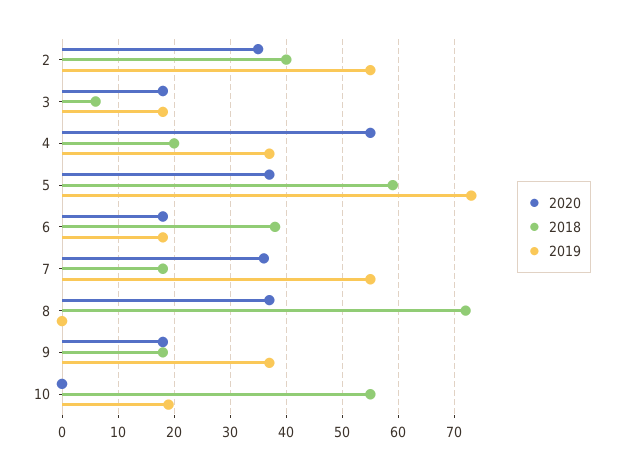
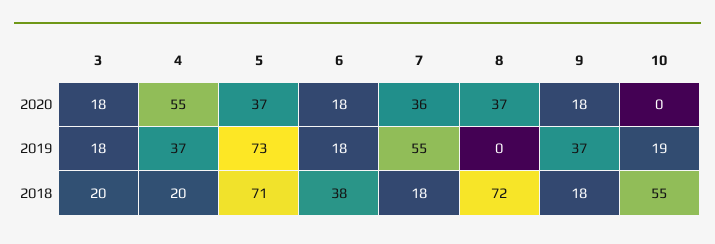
2020, 2: 35 -> none
2018, 2: 40 -> none
2019, 2: 55 -> none
2018, 3: 5 -> 20
2018, 5: 60 -> 71

